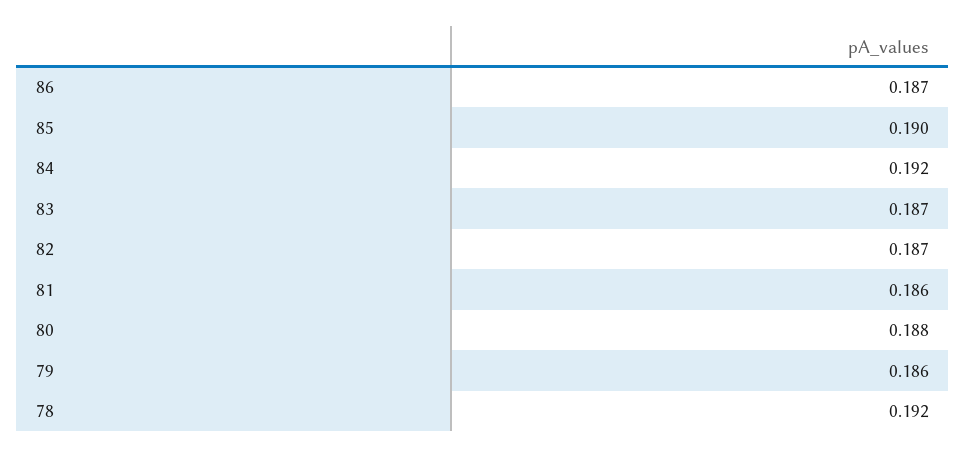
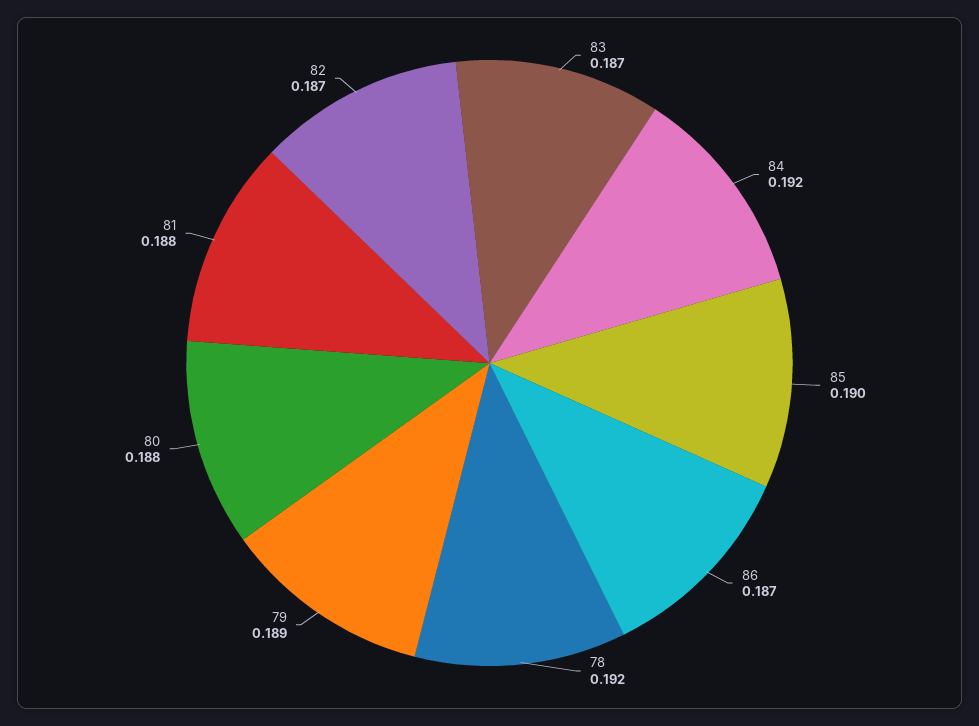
81: 0.186 -> 0.188
79: 0.186 -> 0.189

